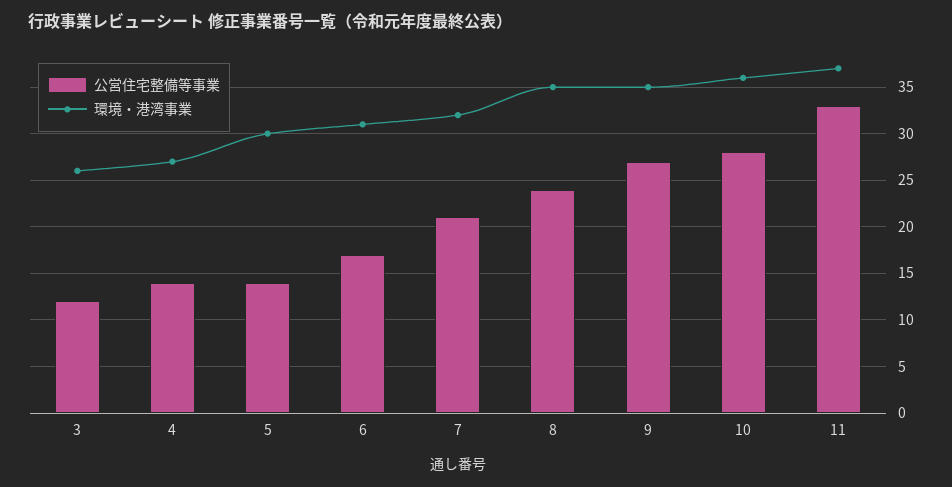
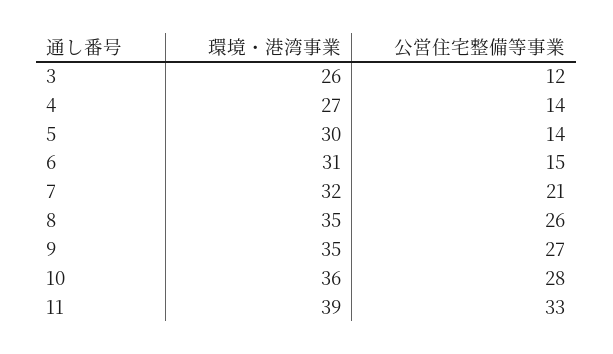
公営住宅整備等事業, 6: 17 -> 15
公営住宅整備等事業, 8: 24 -> 26
環境・港湾事業, 11: 37 -> 39

